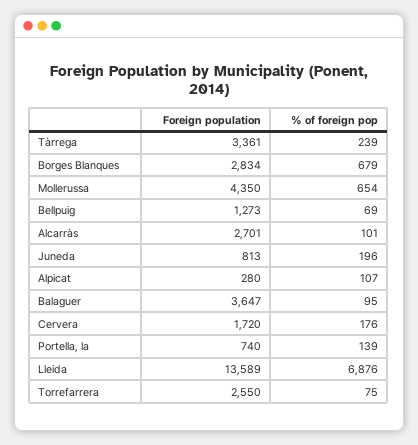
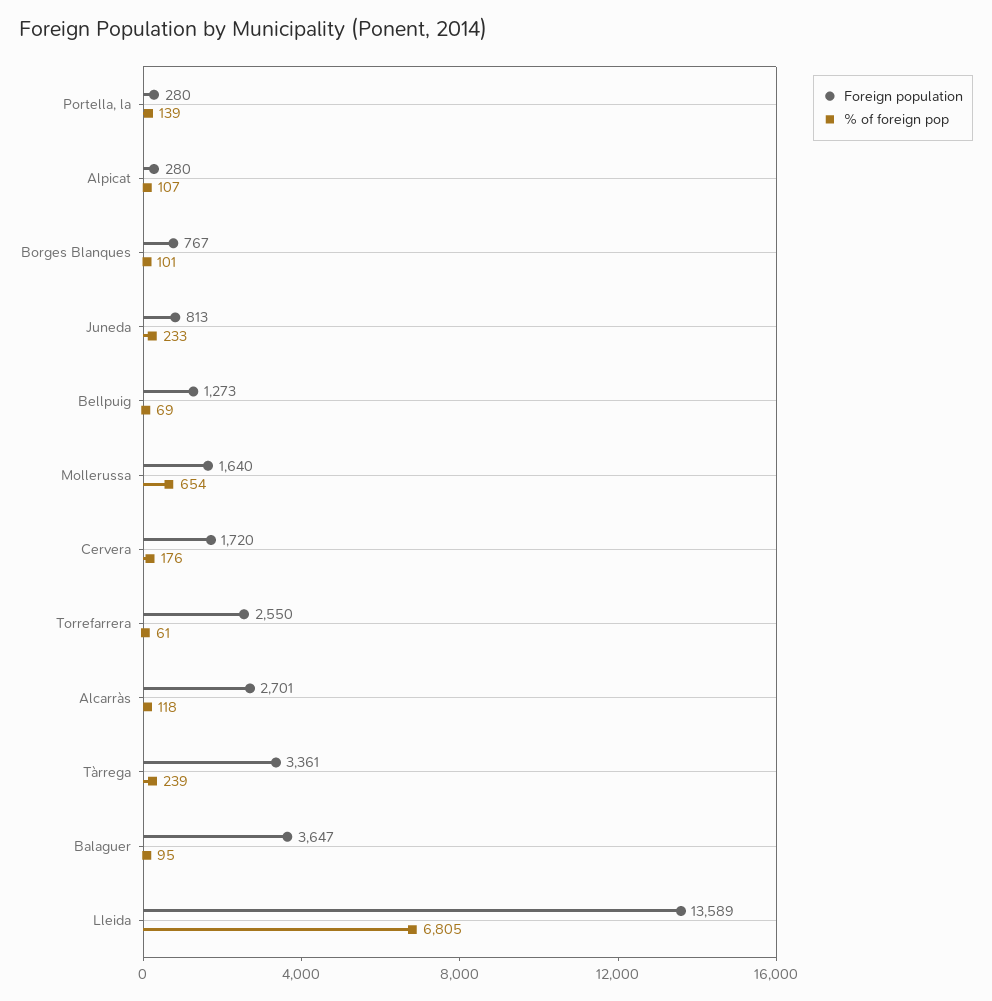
Foreign population, Borges Blanques: 2834 -> 767
% of foreign pop, Borges Blanques: 679 -> 101
Foreign population, Mollerussa: 4350 -> 1640
% of foreign pop, Alcarràs: 101 -> 118
% of foreign pop, Juneda: 196 -> 233
Foreign population, Portella, la: 740 -> 280
% of foreign pop, Lleida: 6876 -> 6805
% of foreign pop, Torrefarrera: 75 -> 61

